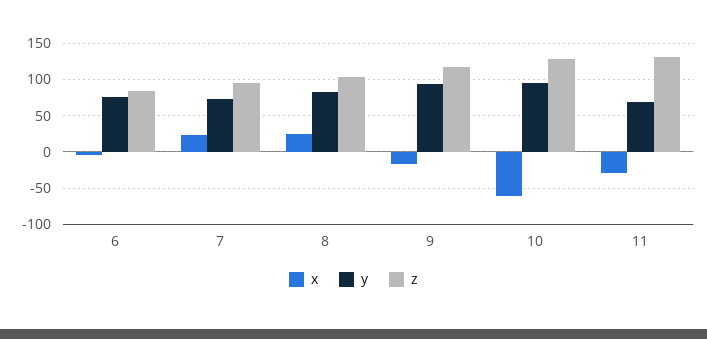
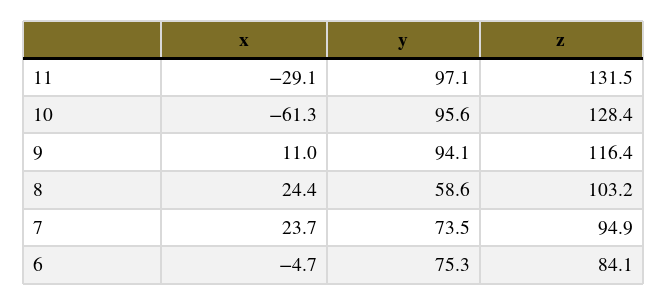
y, 8: 80 -> 58.6
x, 9: -20 -> 11
y, 11: 70 -> 97.1

